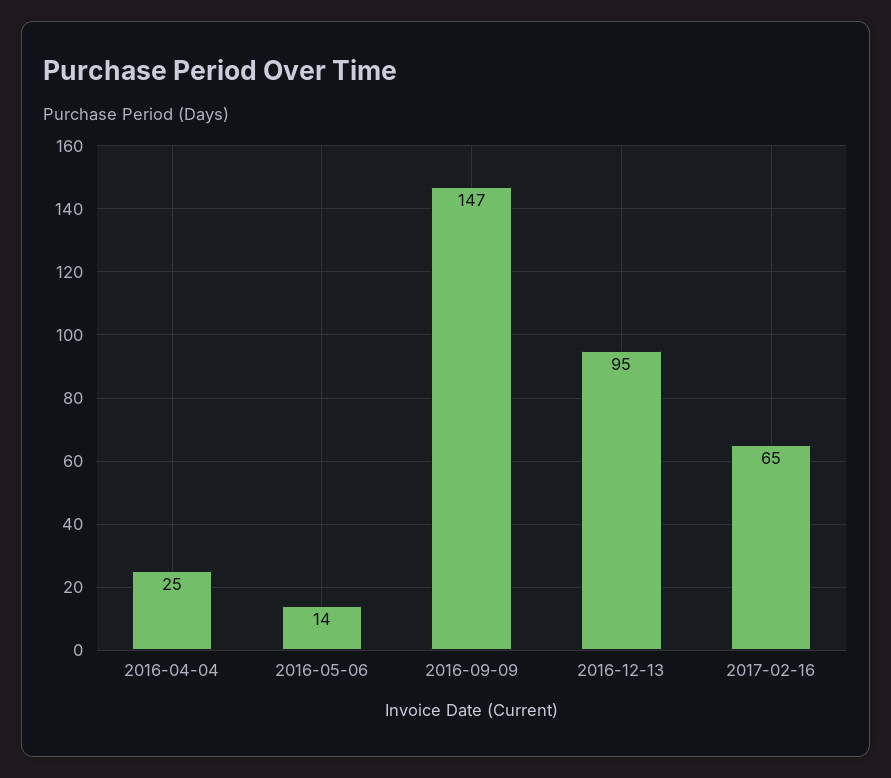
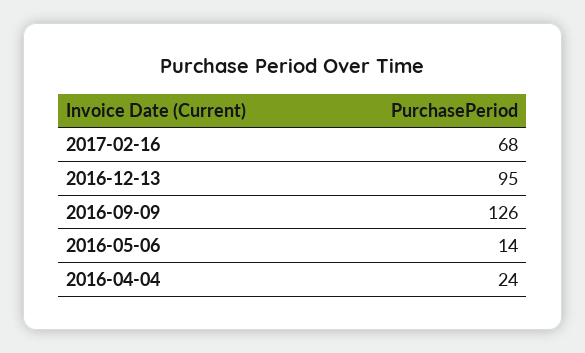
2016-04-04: 25 -> 24
2016-09-09: 147 -> 126
2017-02-16: 65 -> 68

